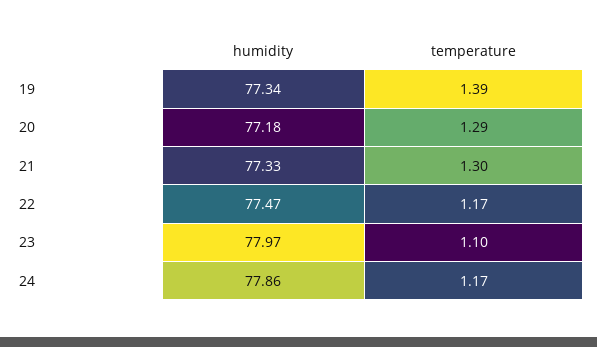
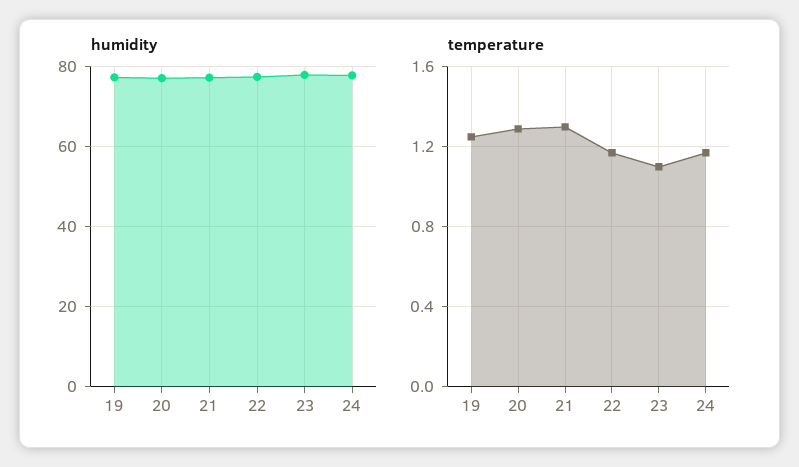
temperature, 19: 1.39 -> 1.25

